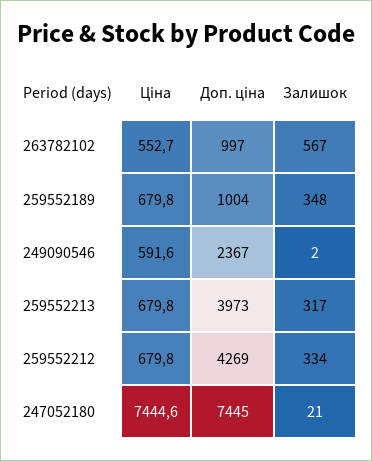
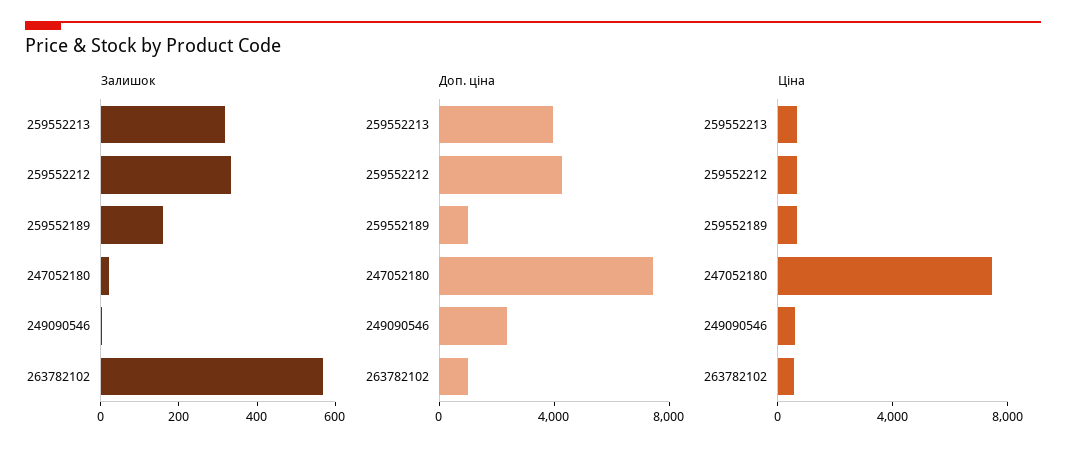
Залишок, 259552189: 348 -> 150

